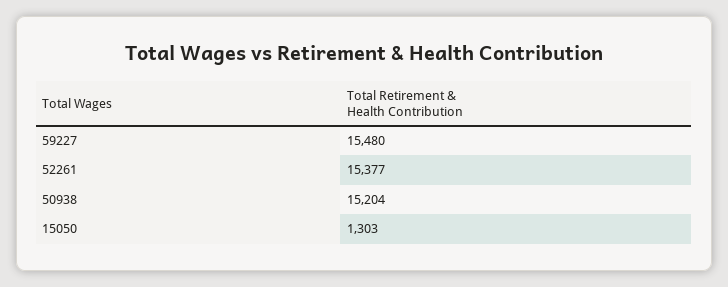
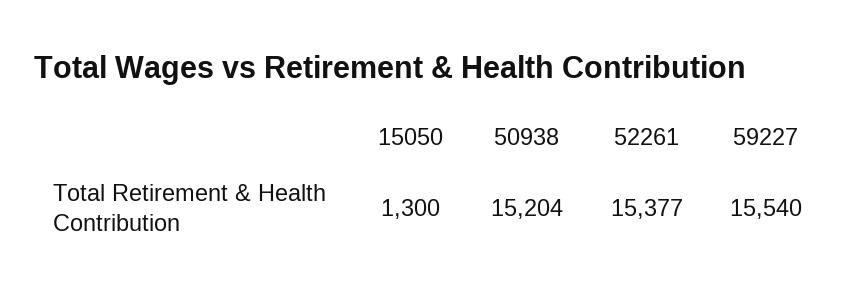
59227: 15480 -> 15540
15050: 1303 -> 1300

